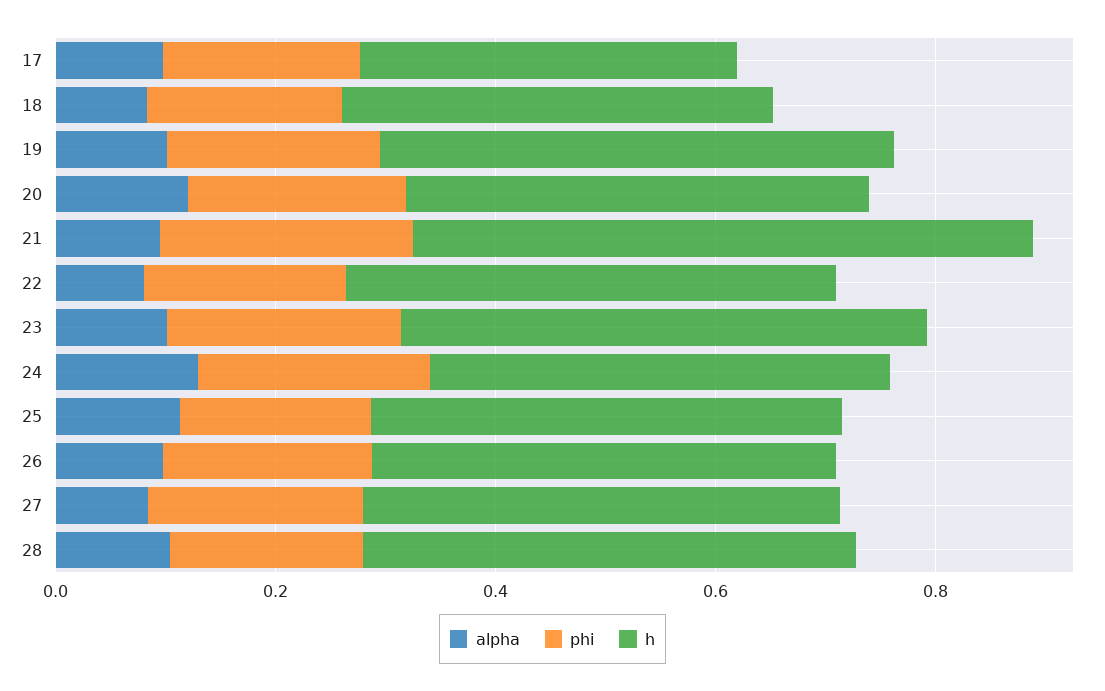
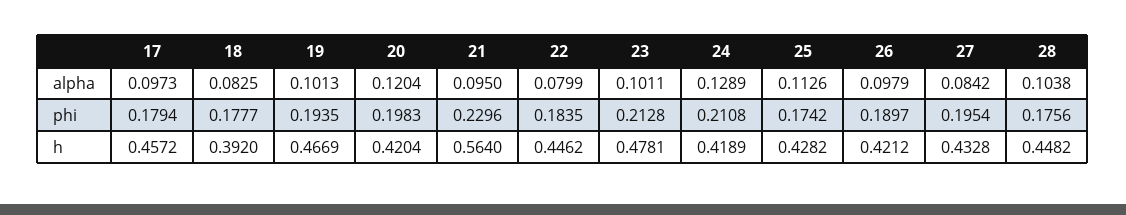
h, 17: 0.35 -> 0.4572

